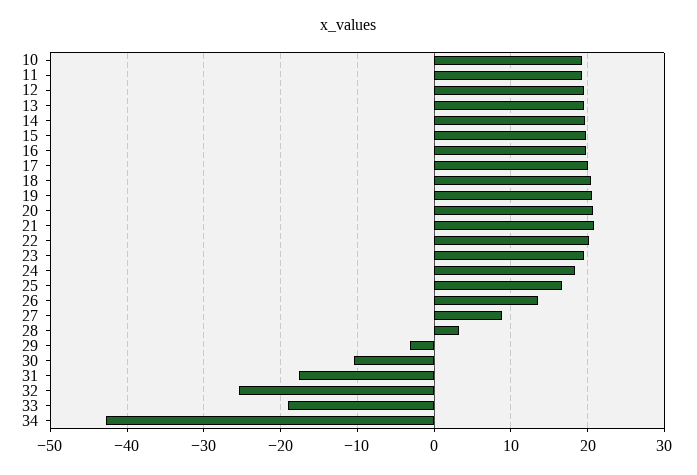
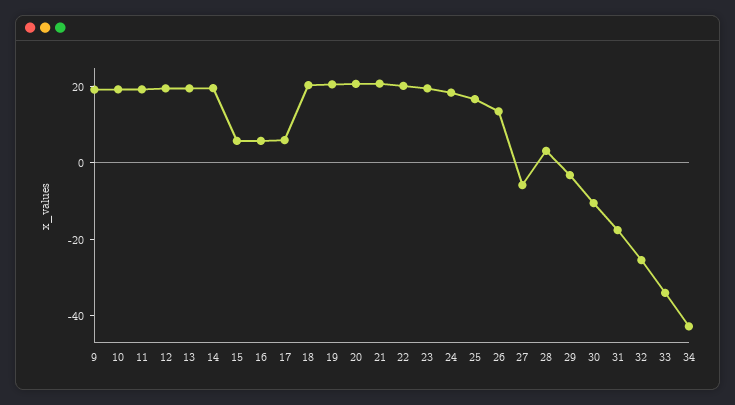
15: 20 -> 5
16: 20 -> 5
17: 20 -> 5
27: 9 -> -5
33: -19 -> -35
9: none -> 20

